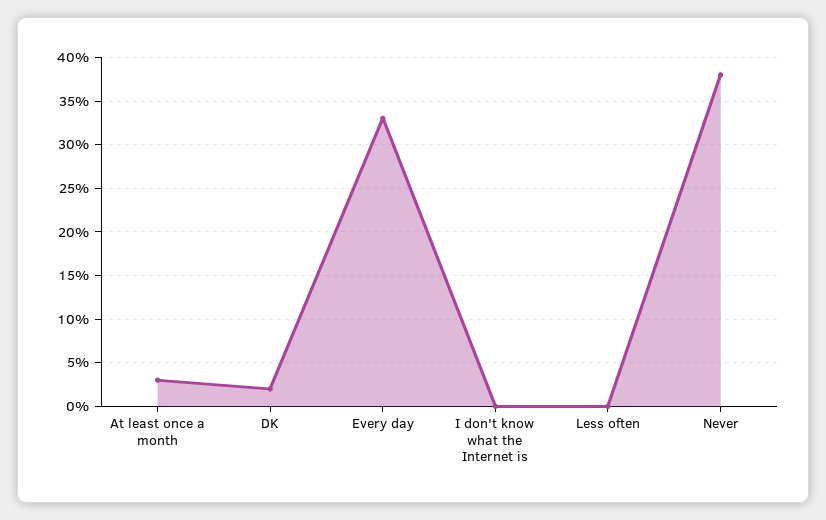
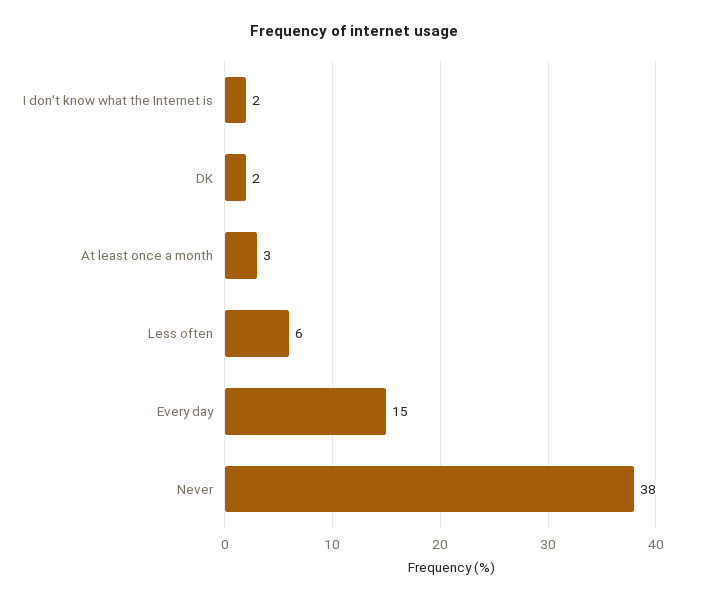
Every day: 33 -> 15
I don't know what the Internet is: 0 -> 2
Less often: 0 -> 6

